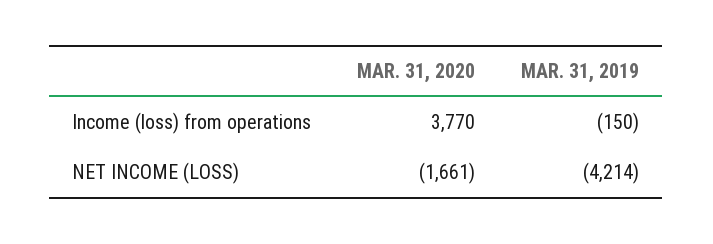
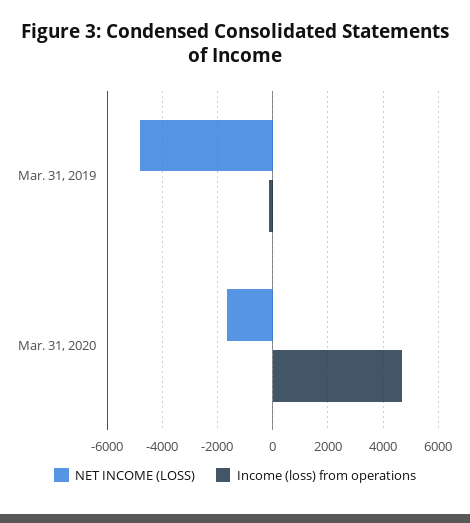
Income (loss) from operations, MAR. 31, 2020: 3770 -> 4750
NET INCOME (LOSS), MAR. 31, 2019: -4214 -> -4750

